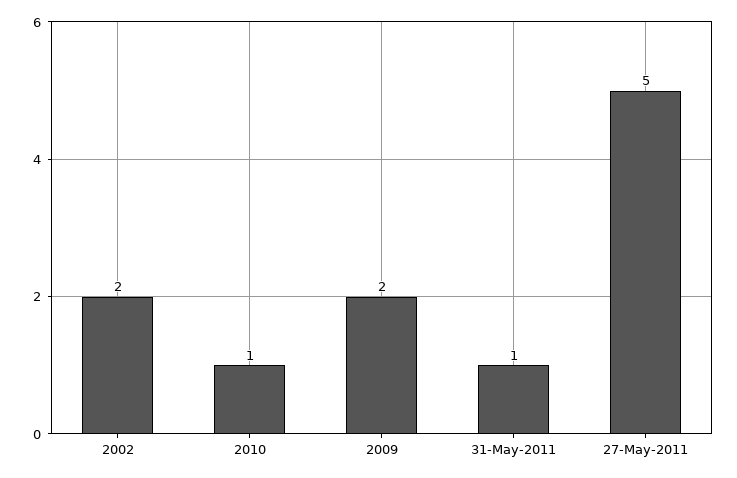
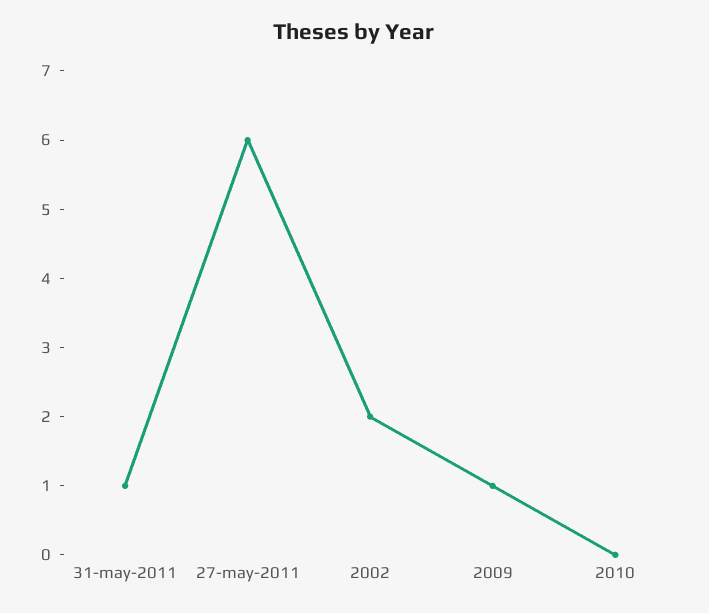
2010: 1 -> 0
2009: 2 -> 1
27-May-2011: 5 -> 6

